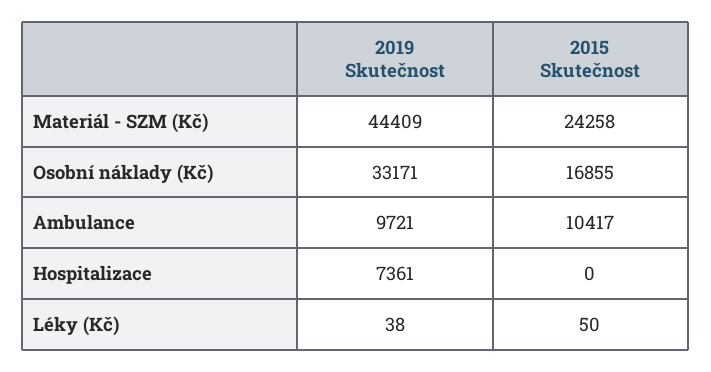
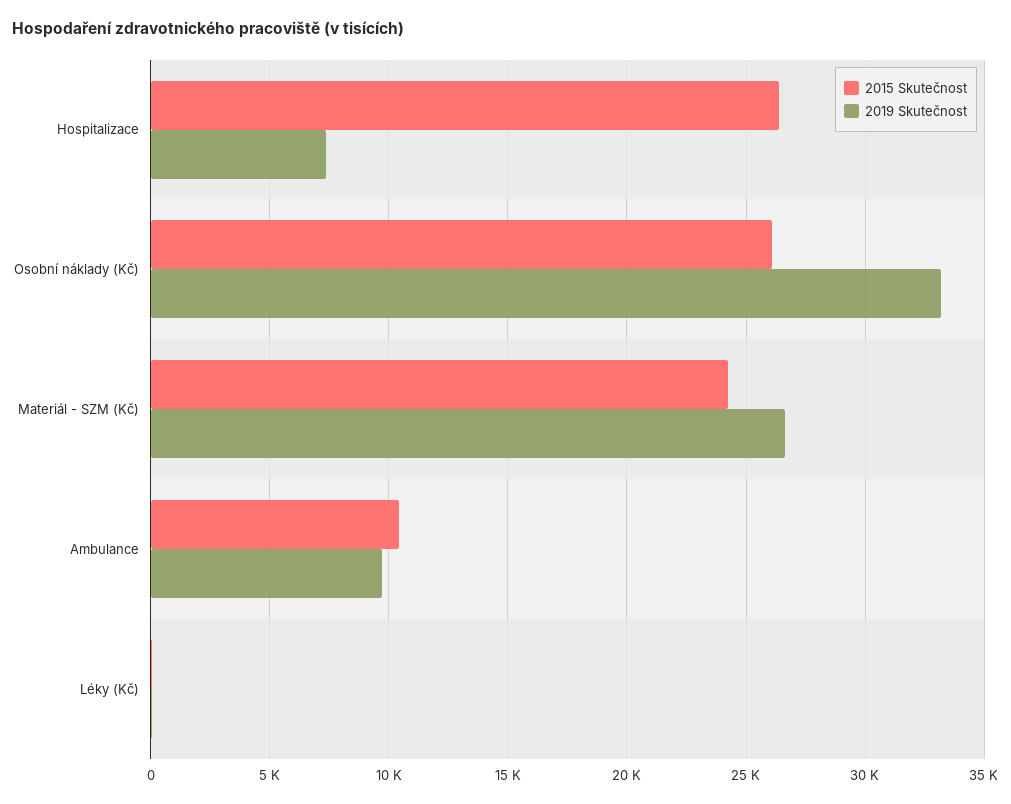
2019 Skutečnost, Materiál - SZM (Kč): 44409 -> 26500
2015 Skutečnost, Osobní náklady (Kč): 16855 -> 26000
2015 Skutečnost, Hospitalizace: 0 -> 26500

